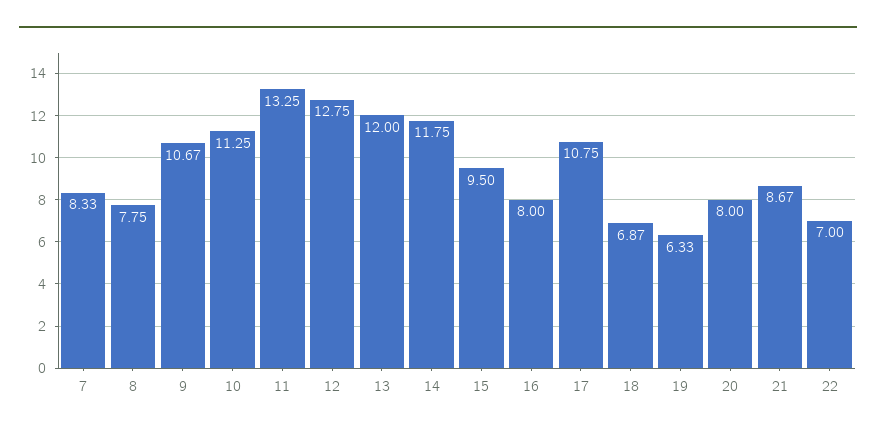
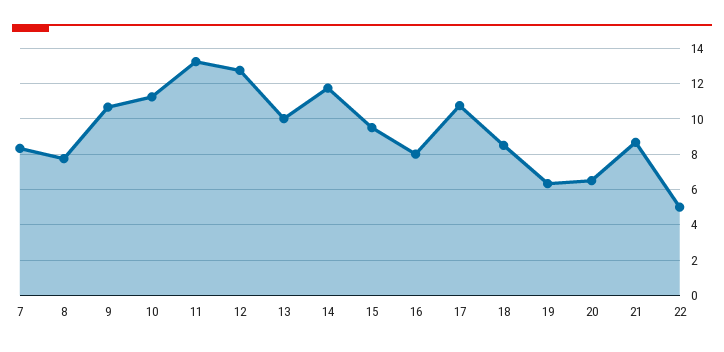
13: 12 -> 10
18: 6.87 -> 8.5
20: 8 -> 6.5
22: 7 -> 5

